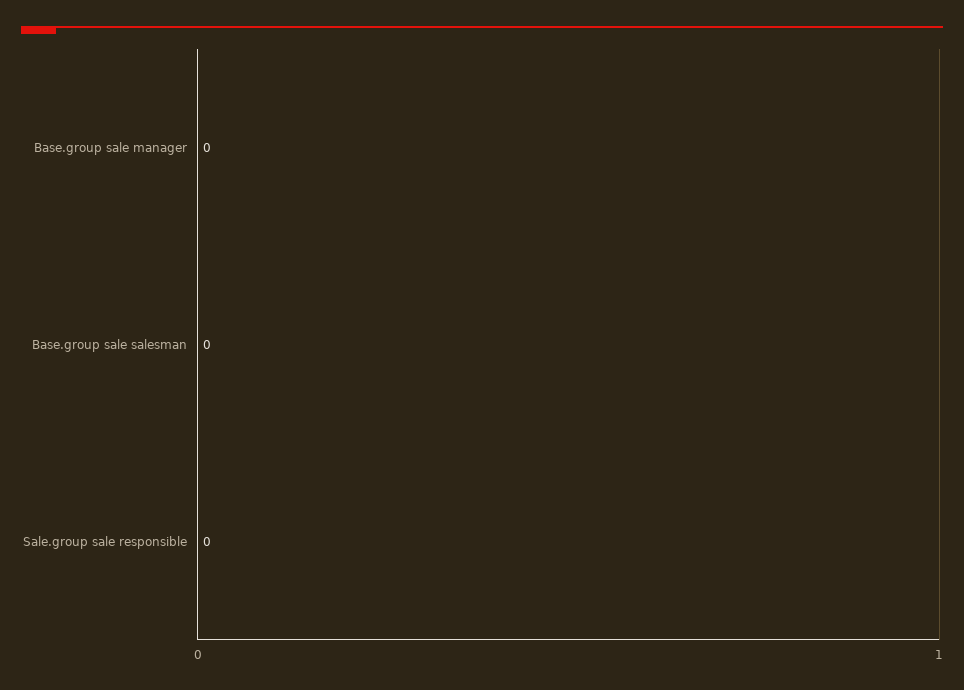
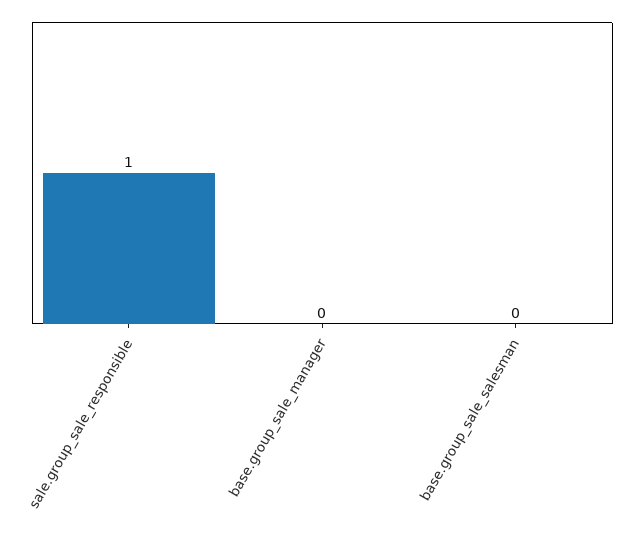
Sale.group sale responsible: 0 -> 1

